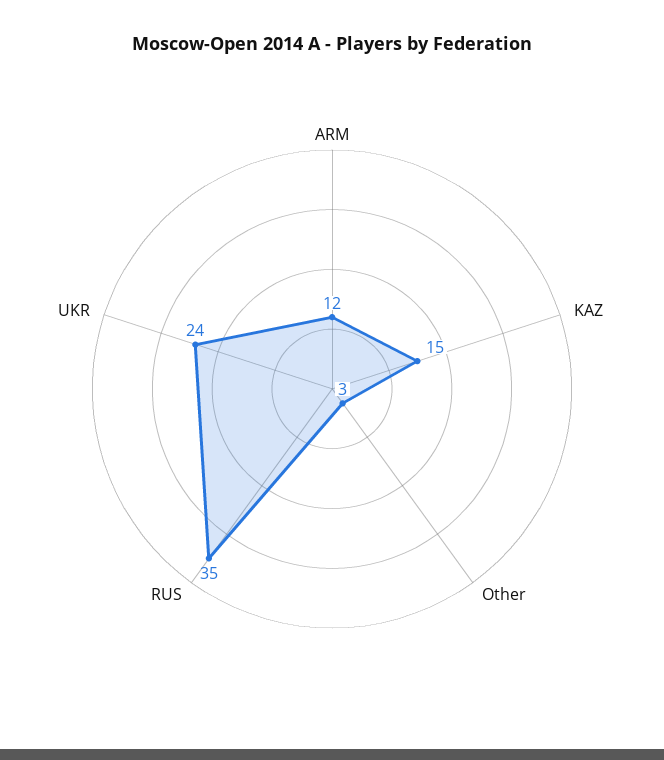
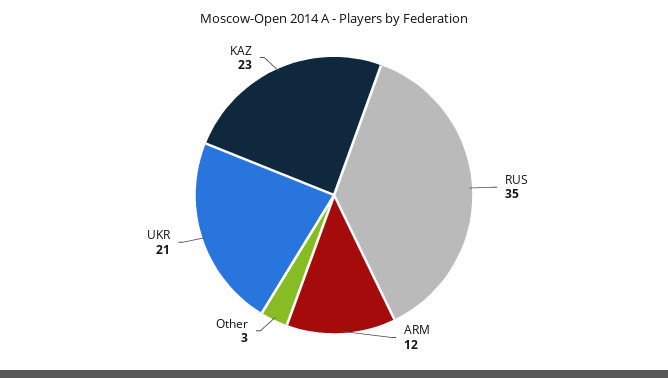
KAZ: 15 -> 23
UKR: 24 -> 21

